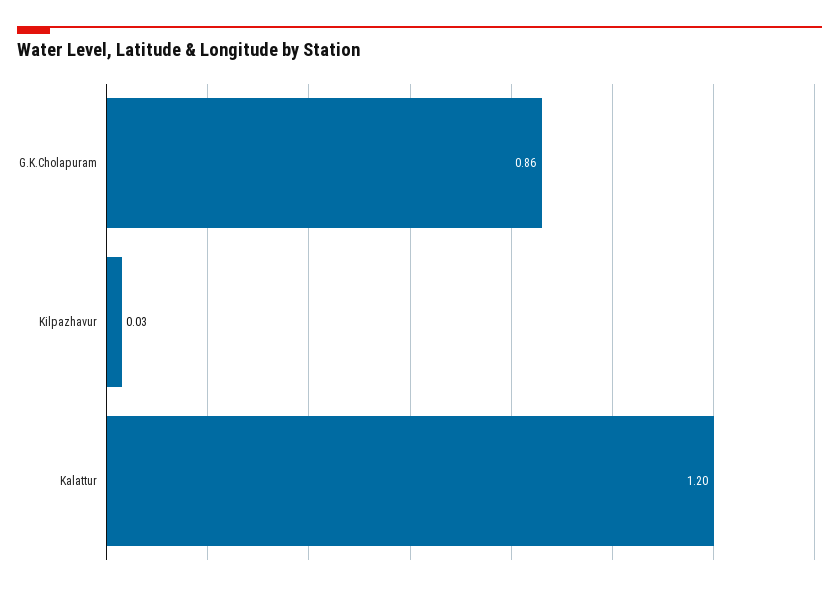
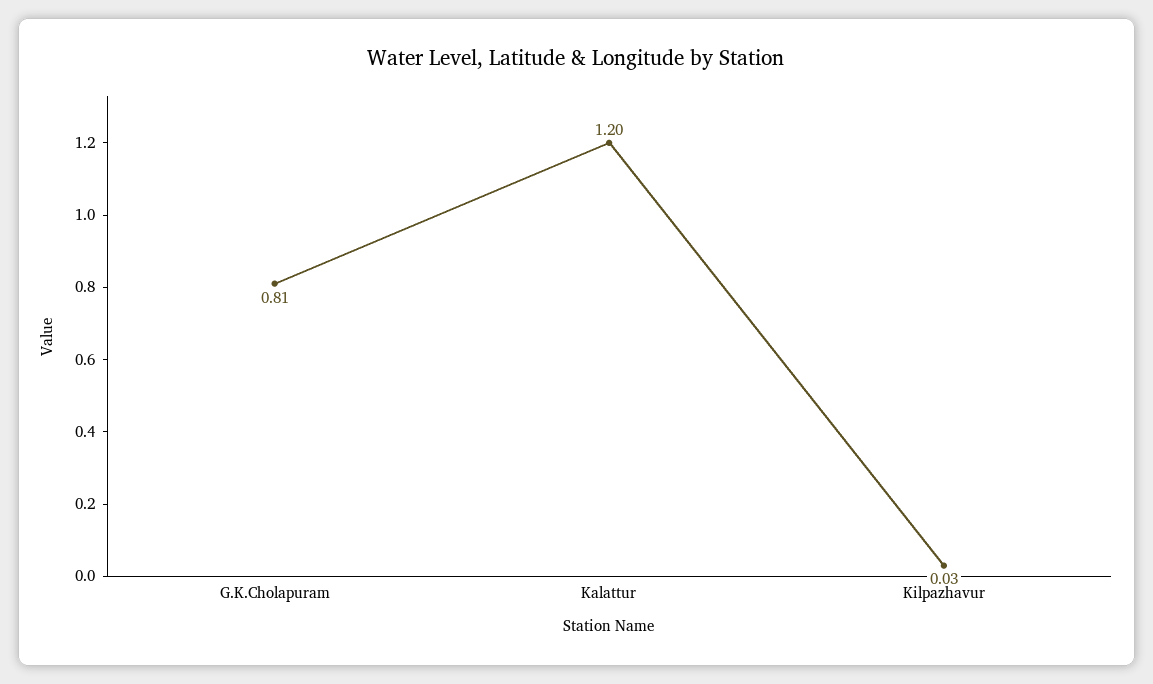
G.K.Cholapuram: 0.86 -> 0.81

